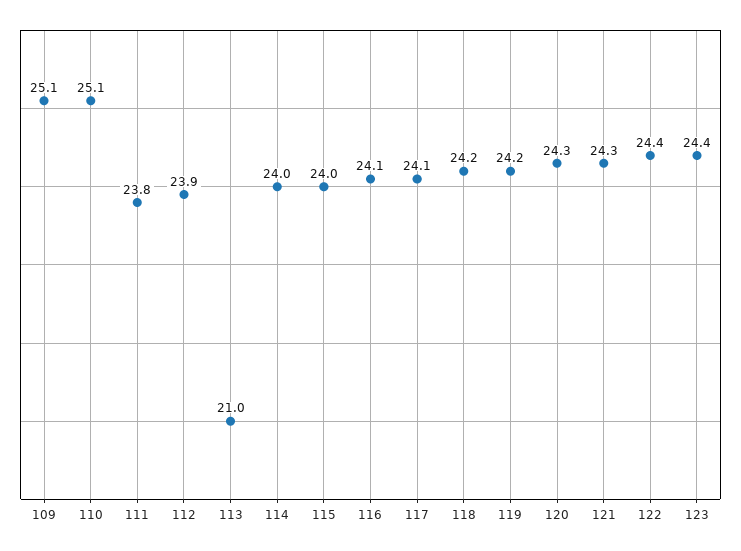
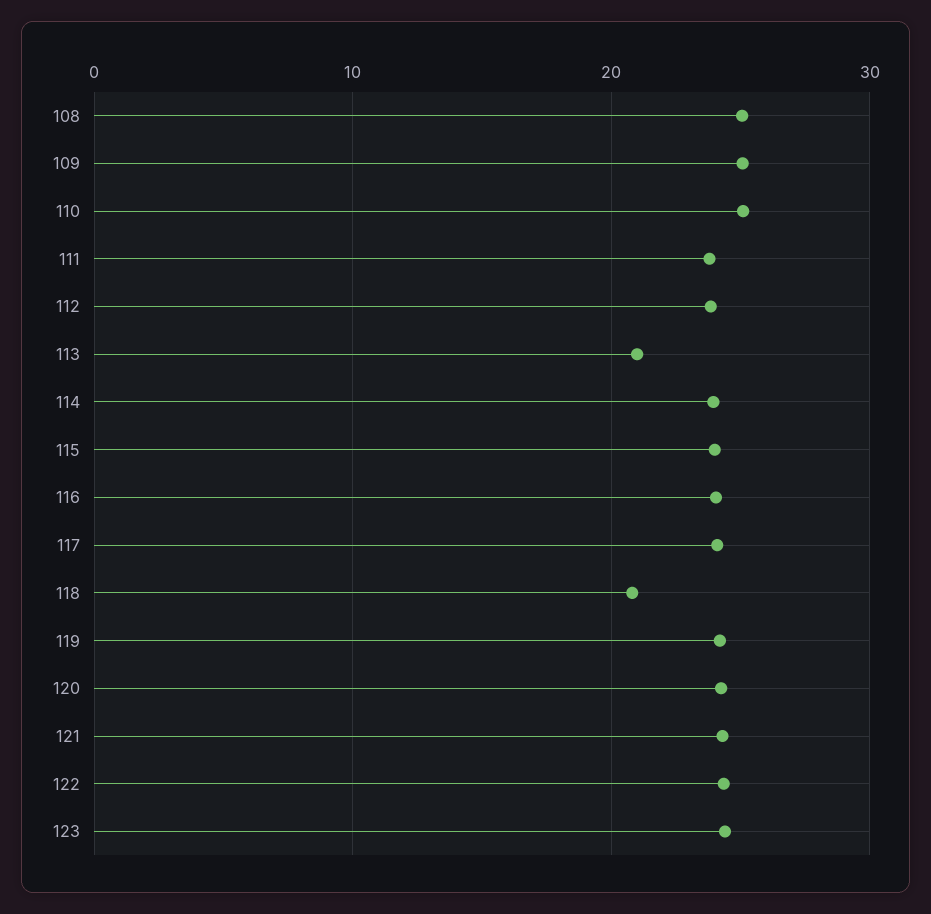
118: 24.2 -> 21
108: none -> 25

